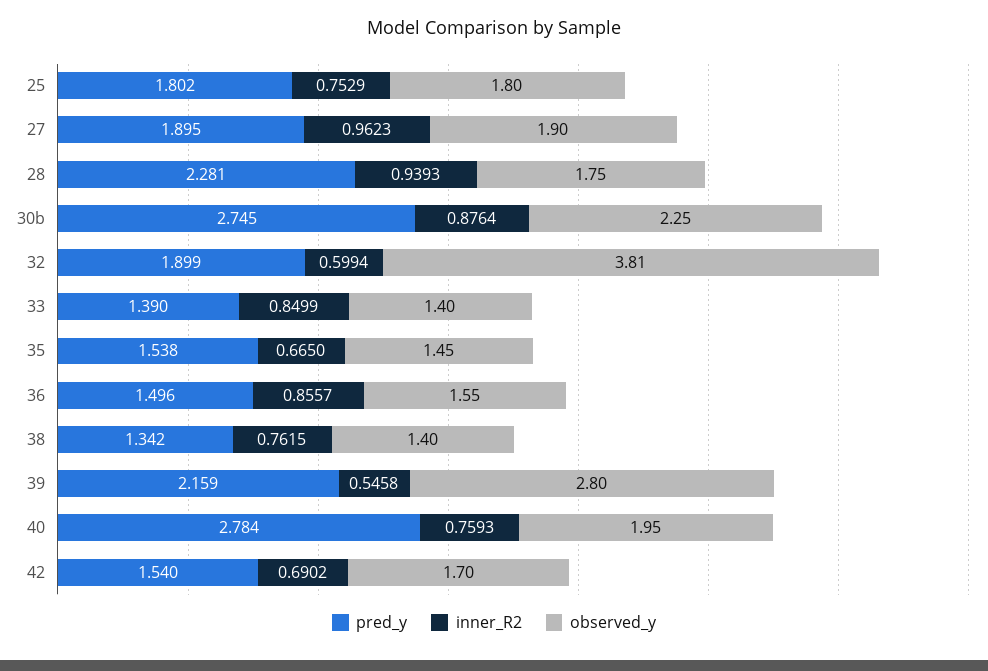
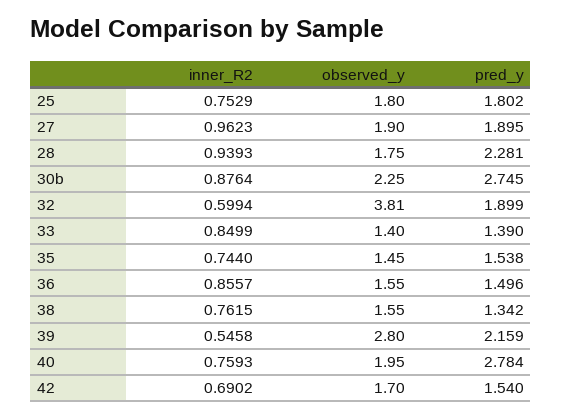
inner_R2, 35: 0.665 -> 0.744
observed_y, 38: 1.4 -> 1.55

